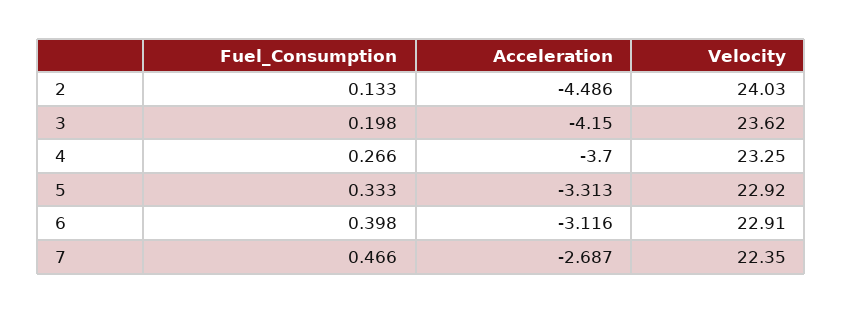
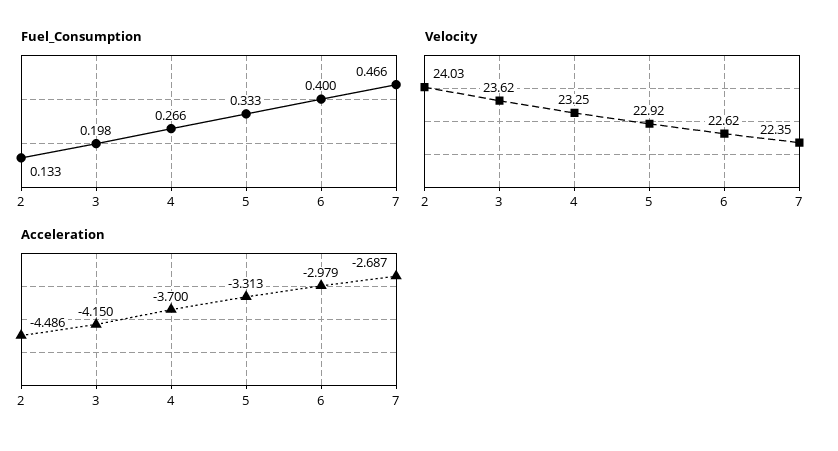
Fuel_Consumption, 6: 0.398 -> 0.4
Acceleration, 6: -3.116 -> -2.979
Velocity, 6: 22.91 -> 22.62

